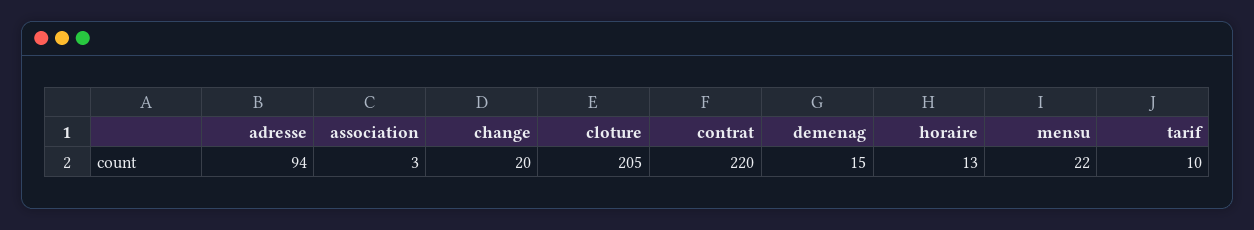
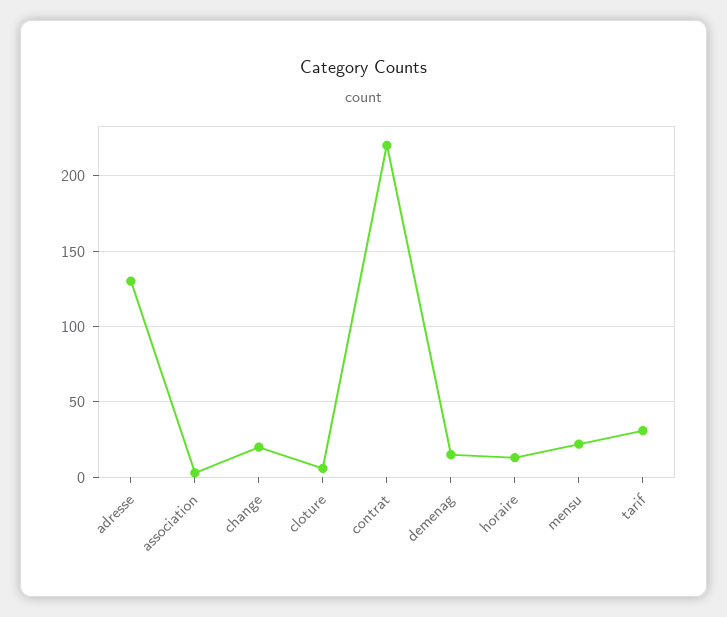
adresse: 94 -> 130
cloture: 205 -> 5
tarif: 10 -> 30

